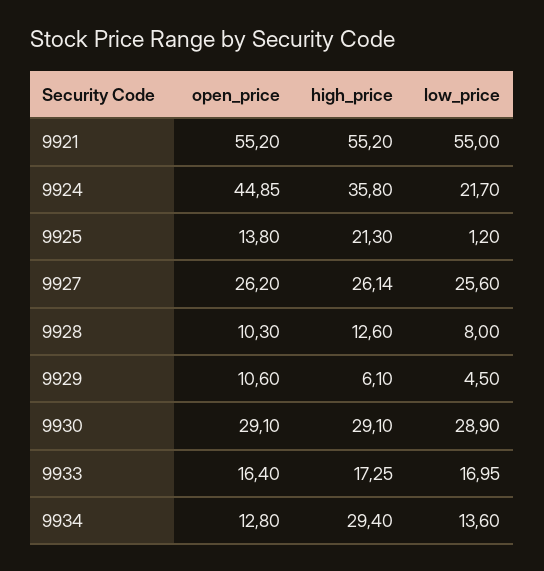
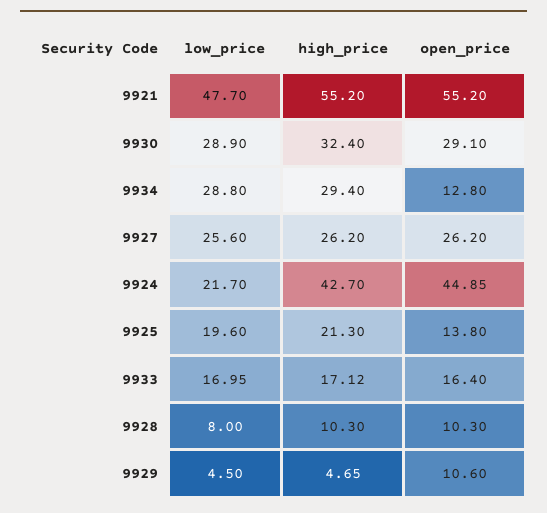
low_price, 9921: 55 -> 47.7
high_price, 9924: 35.8 -> 42.7
low_price, 9925: 1.2 -> 19.6
high_price, 9927: 26.14 -> 26.2
high_price, 9928: 12.6 -> 10.3
high_price, 9929: 6.1 -> 4.65
high_price, 9930: 29.1 -> 32.4
high_price, 9933: 17.25 -> 17.12
low_price, 9934: 13.6 -> 28.8

